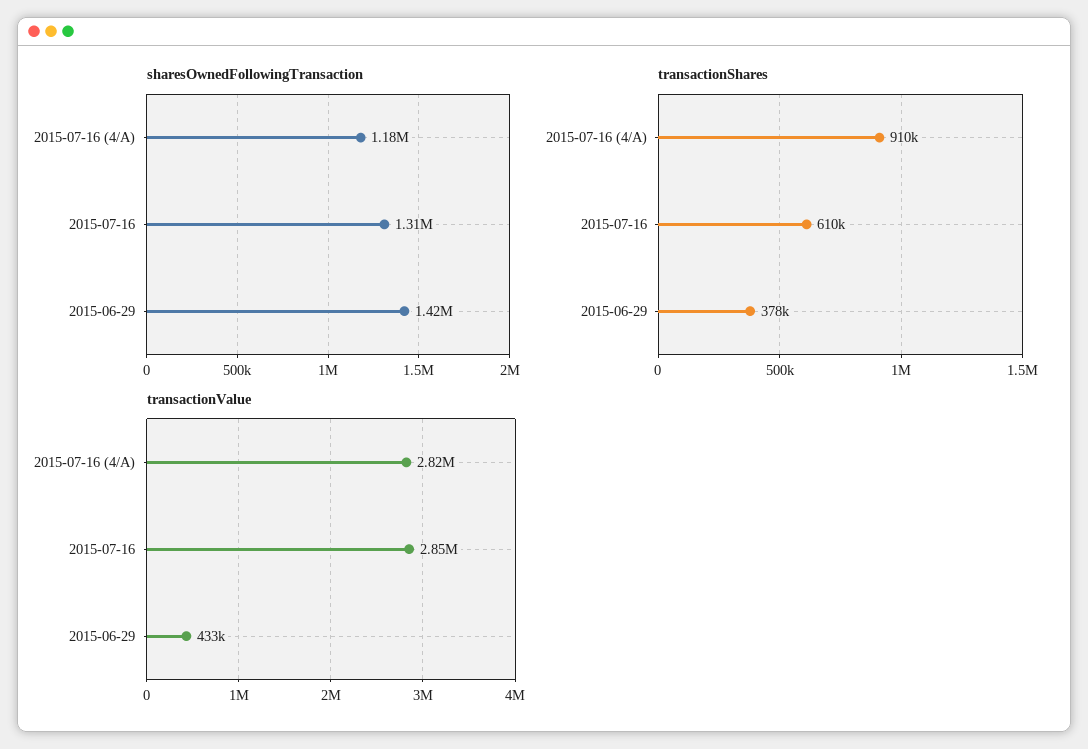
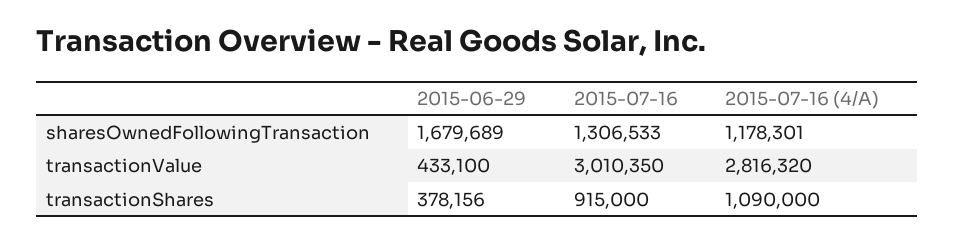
sharesOwnedFollowingTransaction, 2015-06-29: 1420000 -> 1679689
transactionShares, 2015-07-16 (4/A): 910000 -> 1090000
transactionShares, 2015-07-16: 610000 -> 915000
transactionValue, 2015-07-16: 2850000 -> 3010350

